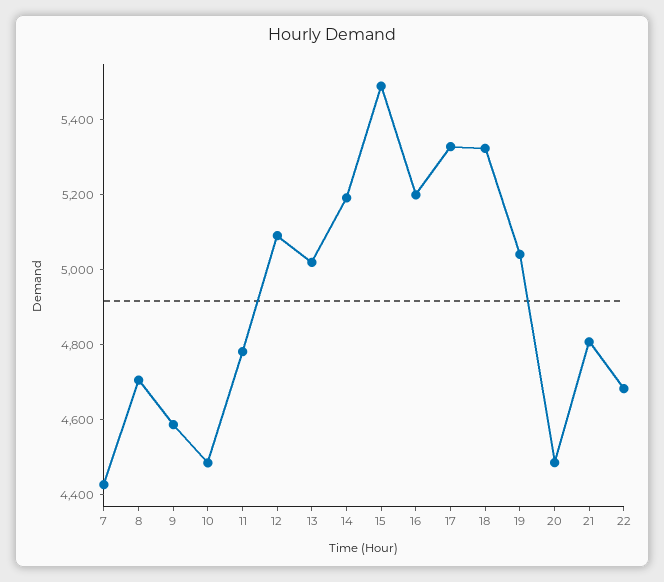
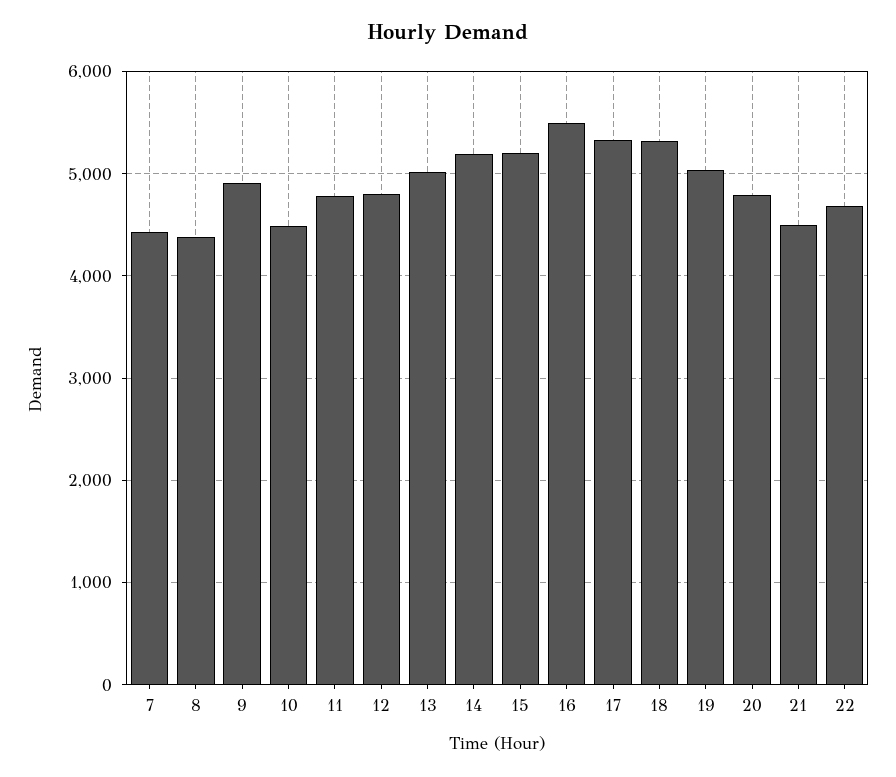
8: 4700 -> 4400
9: 4600 -> 4900
12: 5100 -> 4800
15: 5500 -> 5200
16: 5200 -> 5500
20: 4500 -> 4800
21: 4800 -> 4500

